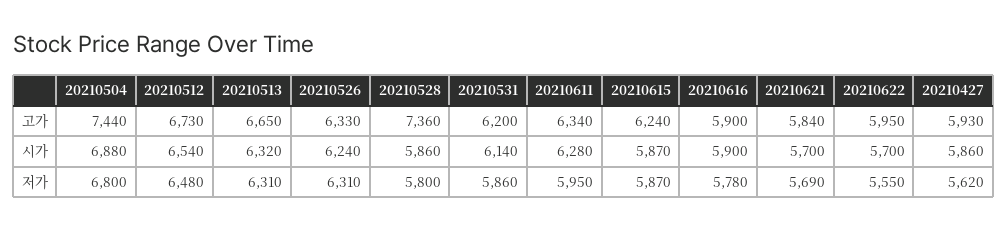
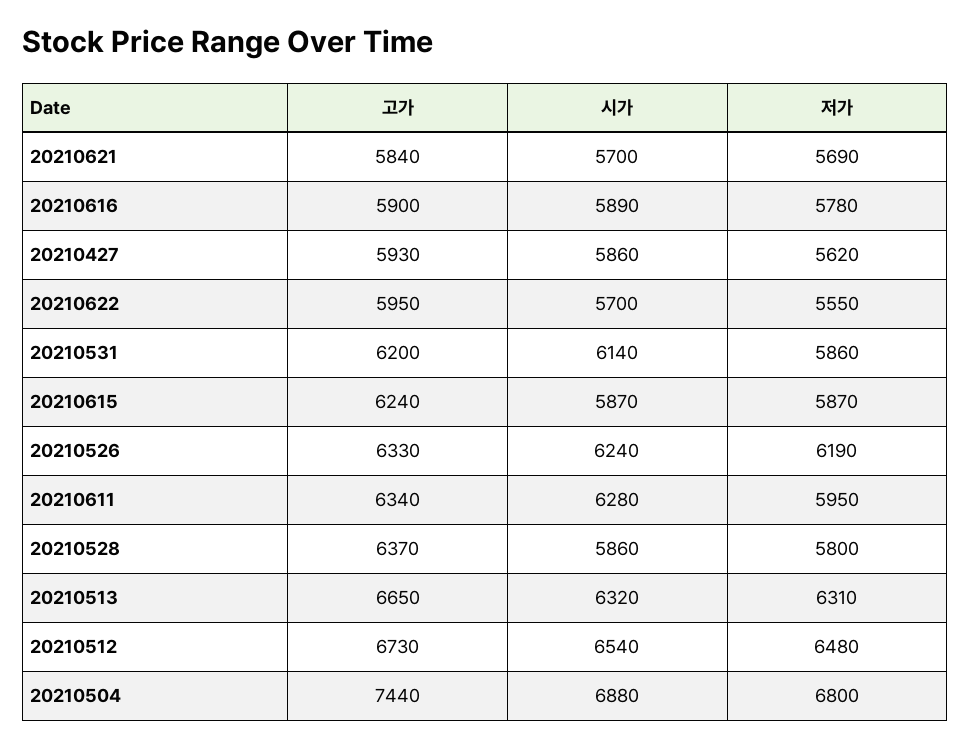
20210528, 고가: 7360 -> 6370
20210616, 시가: 5900 -> 5890
20210526, 저가: 6310 -> 6190

